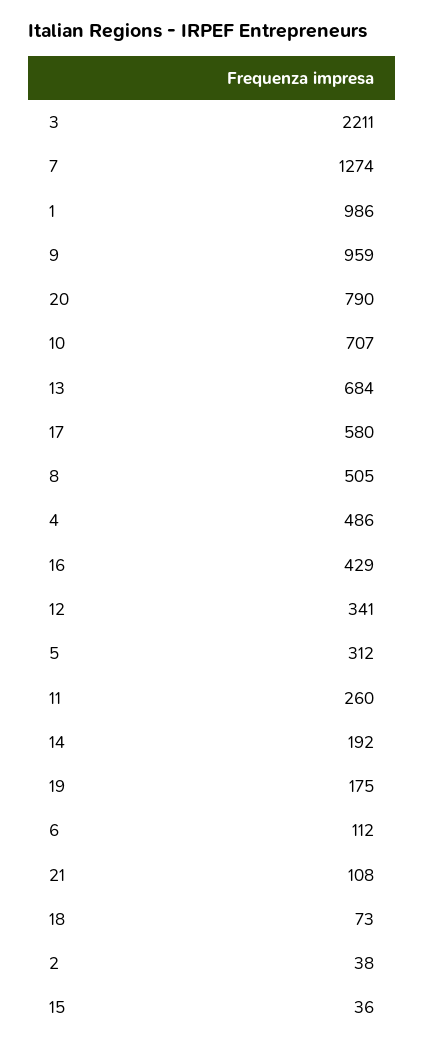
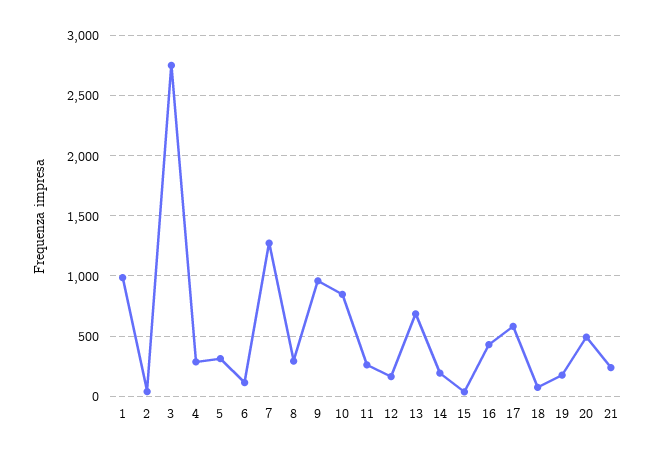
3: 2211 -> 2750
20: 790 -> 500
10: 707 -> 850
8: 505 -> 300
4: 486 -> 300
12: 341 -> 150
21: 108 -> 250

